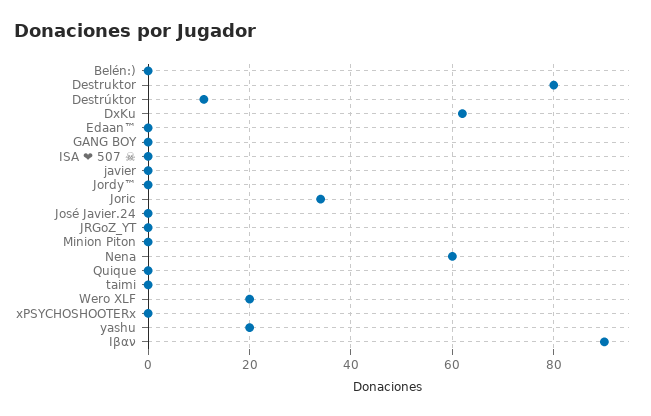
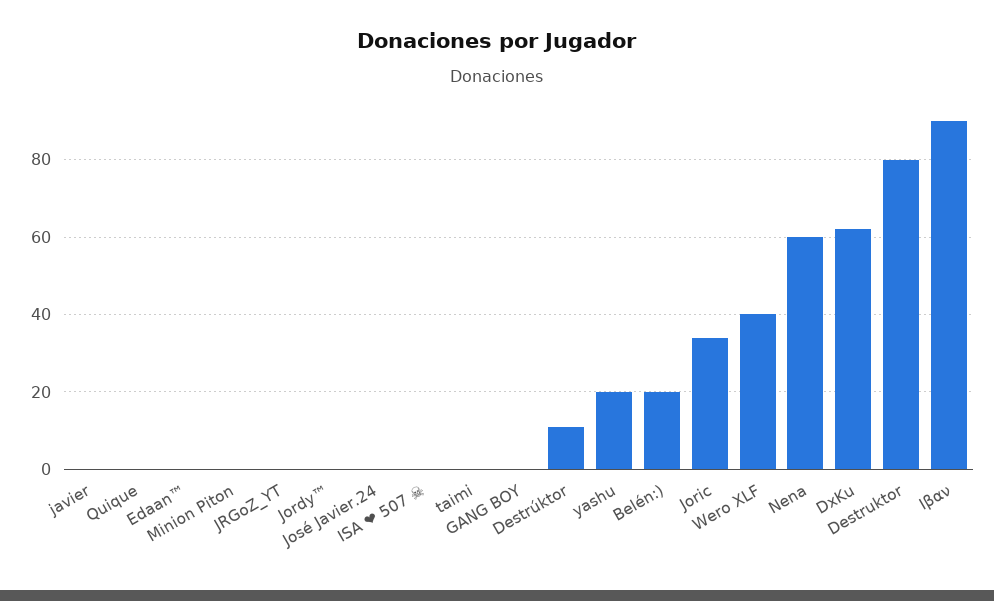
Belén:): 0 -> 20
Wero XLF: 20 -> 40
xPSYCHOSHOOTERx: 0 -> none

